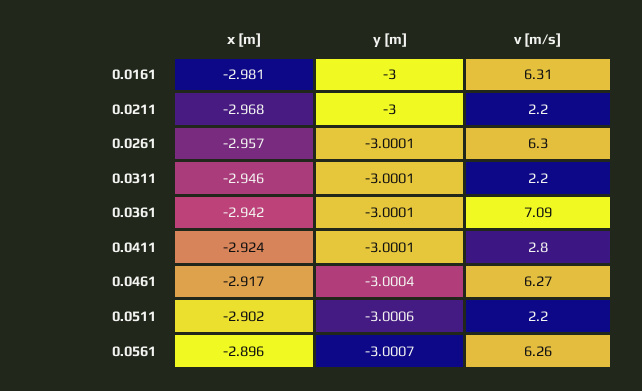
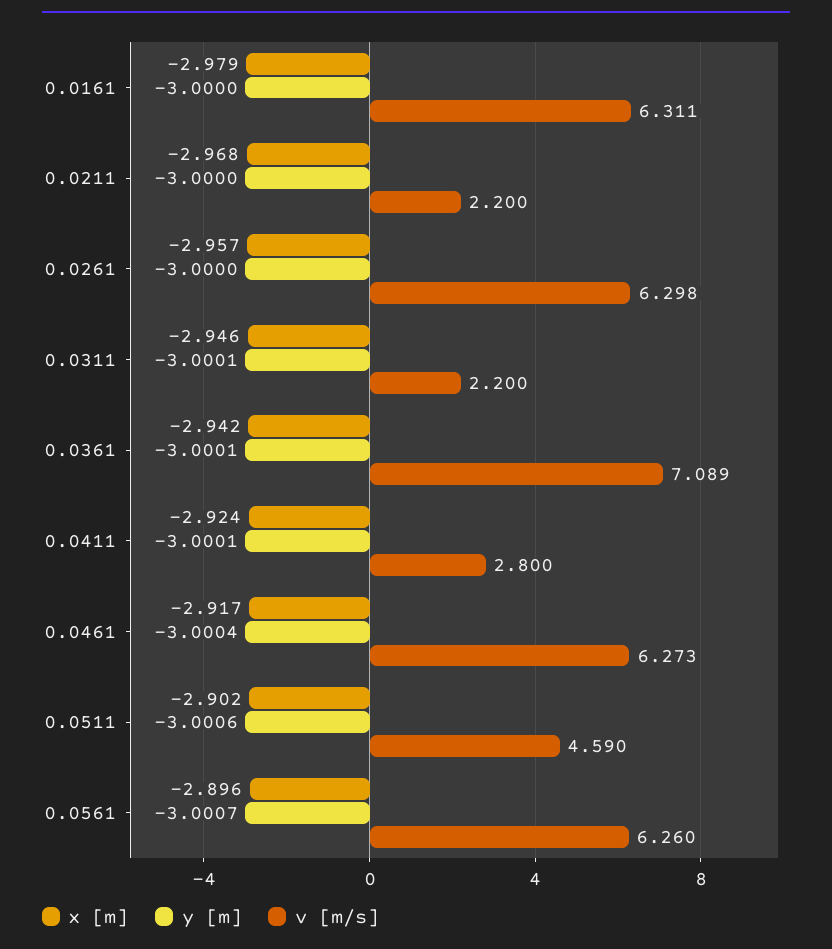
x [m], 0.0161: -2.981 -> -2.979
y [m], 0.0261: -3.0001 -> -3
v [m/s], 0.0511: 2.2 -> 4.59

